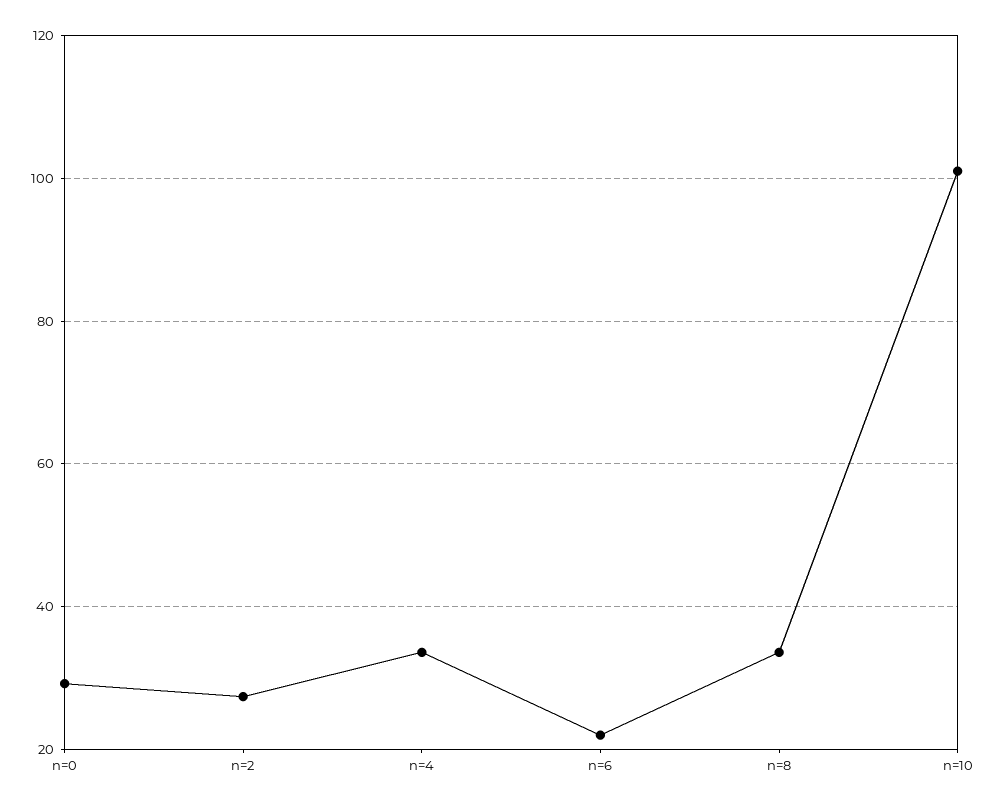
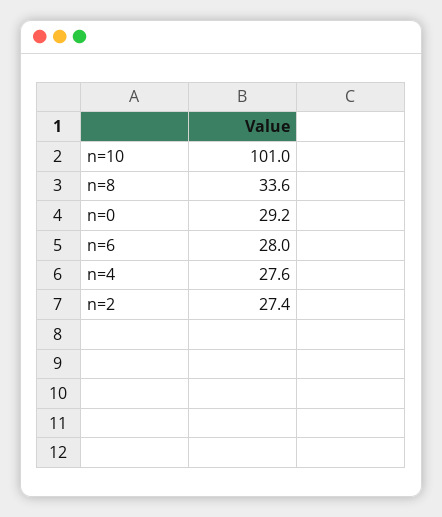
n=4: 34 -> 27.6
n=6: 22 -> 28

